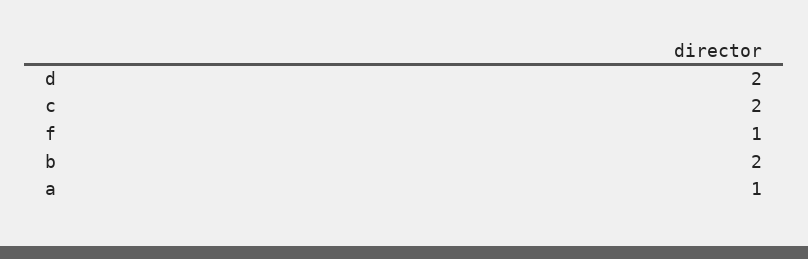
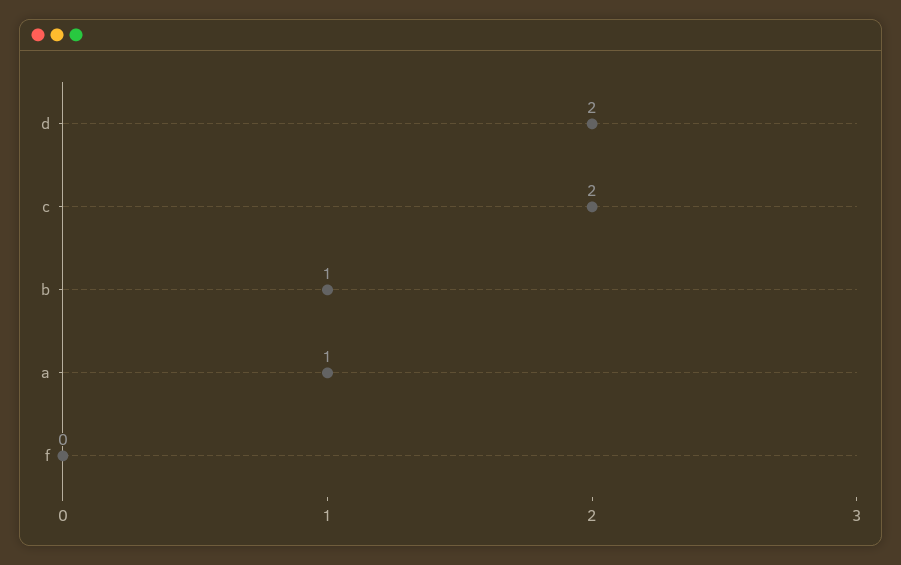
f: 1 -> 0
b: 2 -> 1

